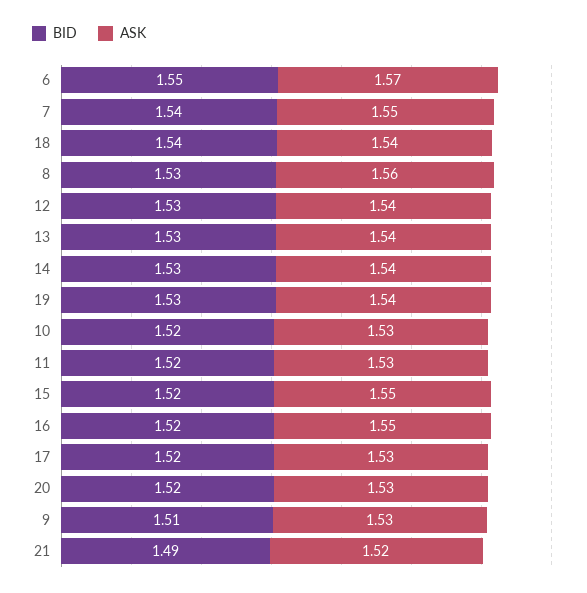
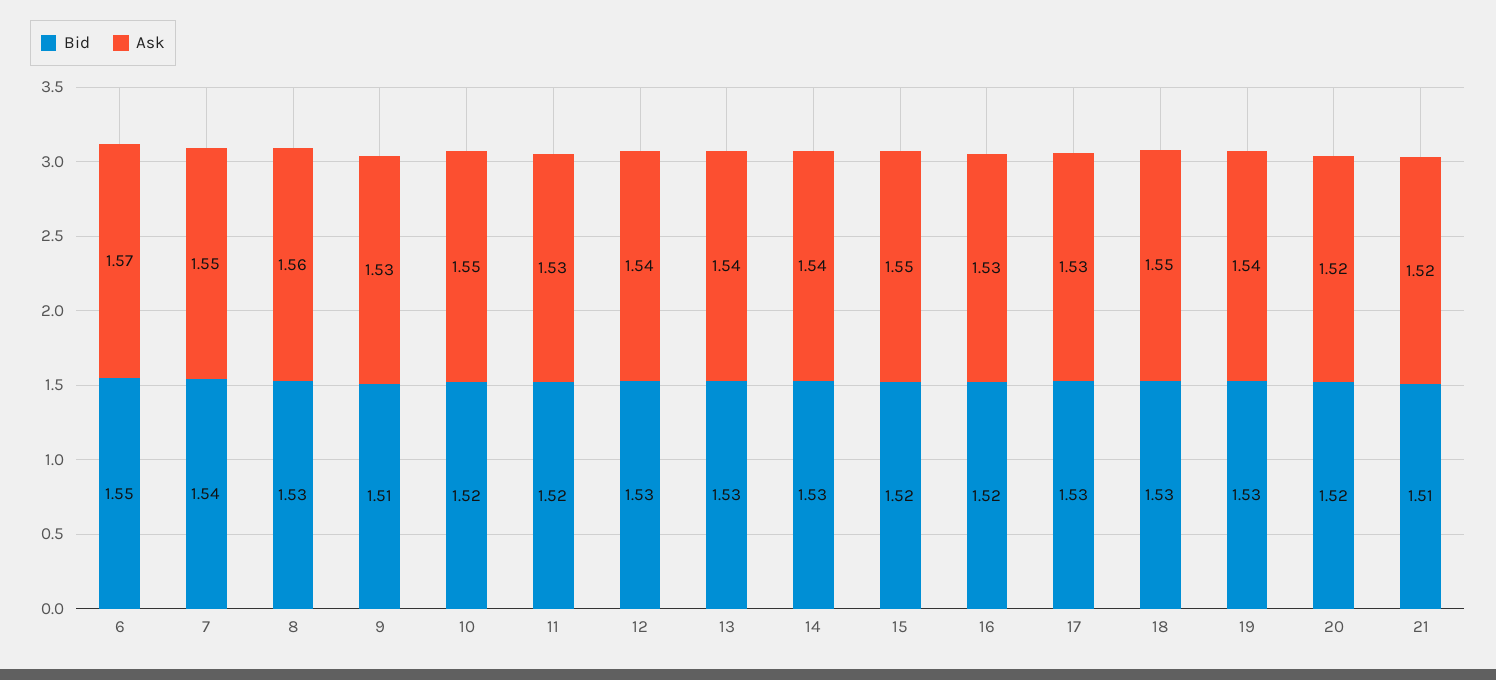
BID, 18: 1.54 -> 1.53
ASK, 18: 1.54 -> 1.55
ASK, 10: 1.53 -> 1.55
ASK, 16: 1.55 -> 1.53
BID, 17: 1.52 -> 1.53
ASK, 20: 1.53 -> 1.52
BID, 21: 1.49 -> 1.51

